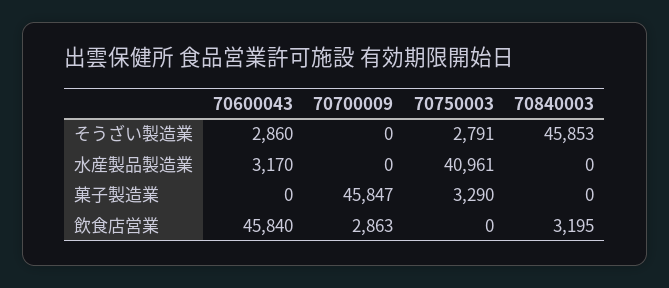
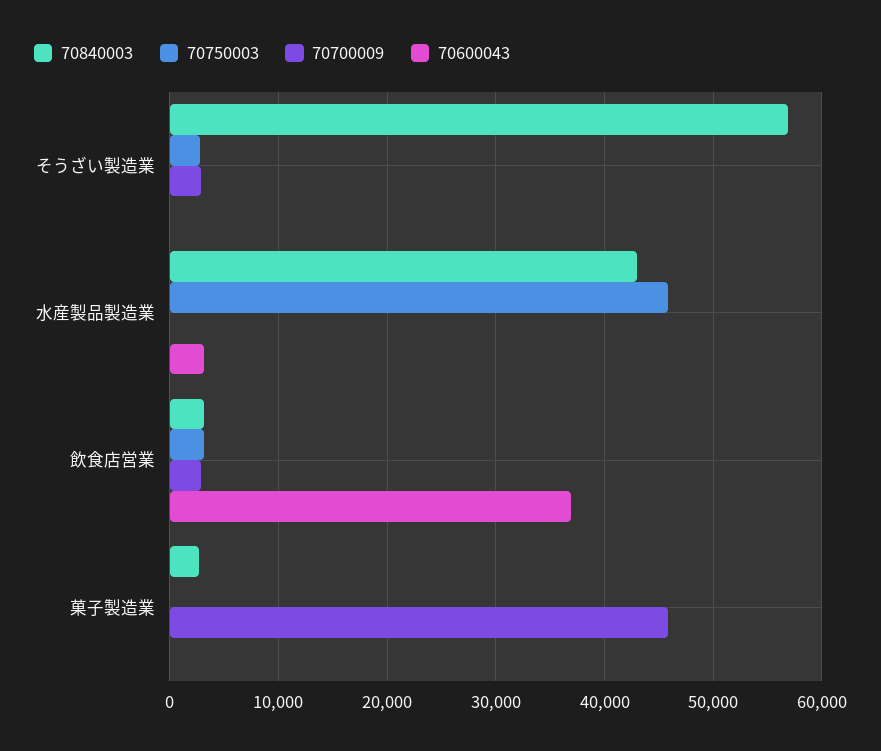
70600043, そうざい製造業: 2860 -> 0
70700009, そうざい製造業: 0 -> 3000
70840003, そうざい製造業: 45853 -> 57000
70750003, 水産製品製造業: 40961 -> 46000
70840003, 水産製品製造業: 0 -> 43000
70750003, 菓子製造業: 3290 -> 0
70840003, 菓子製造業: 0 -> 3000
70600043, 飲食店営業: 45840 -> 37000
70750003, 飲食店営業: 0 -> 3000

